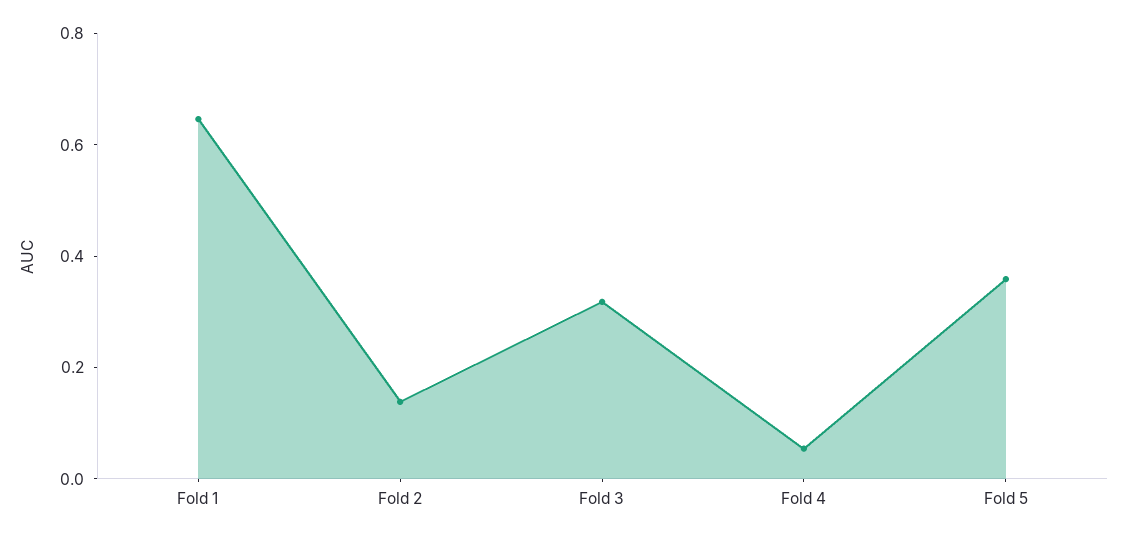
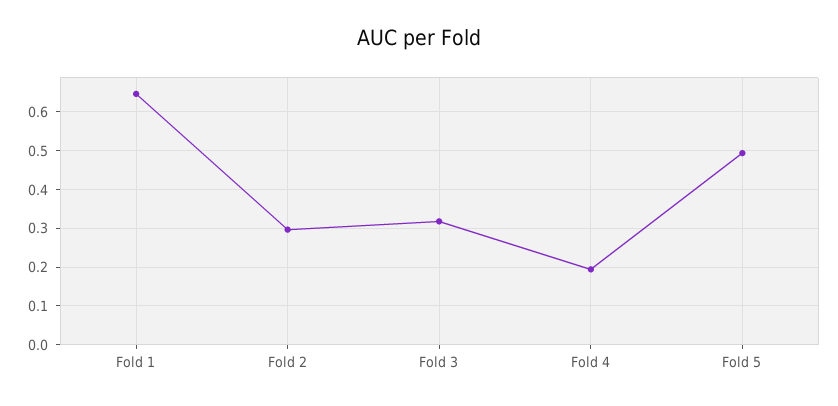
Fold 2: 0.15 -> 0.3
Fold 4: 0.05 -> 0.2
Fold 5: 0.35 -> 0.5

